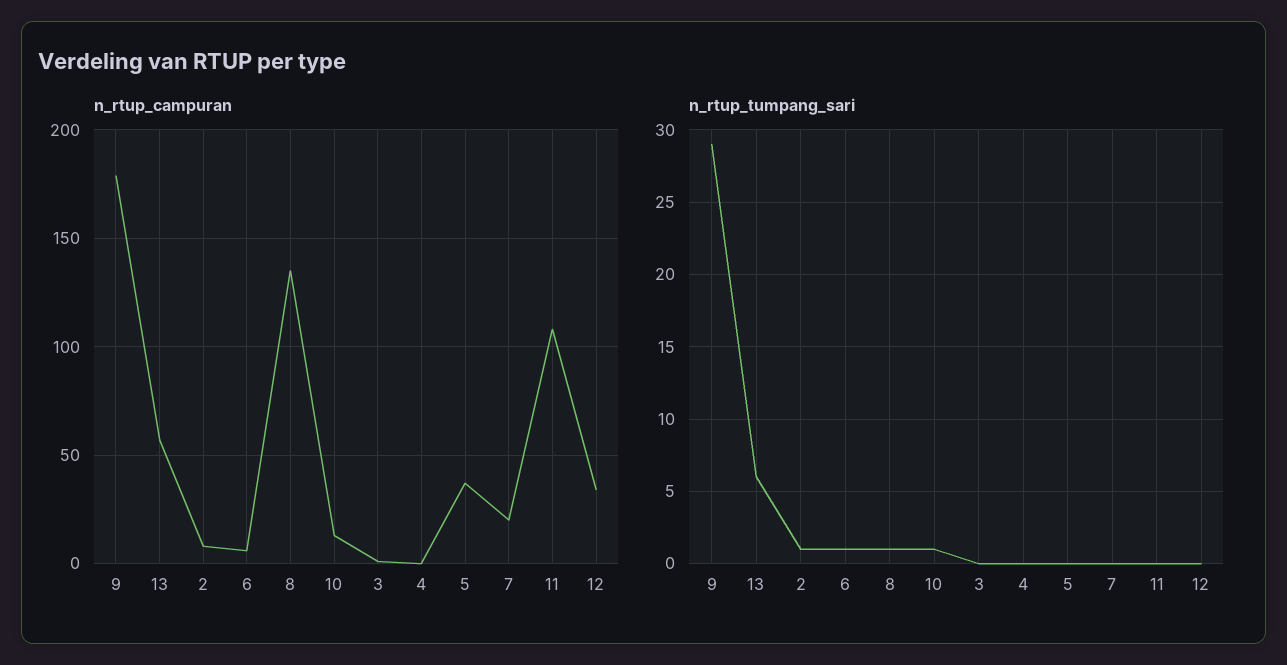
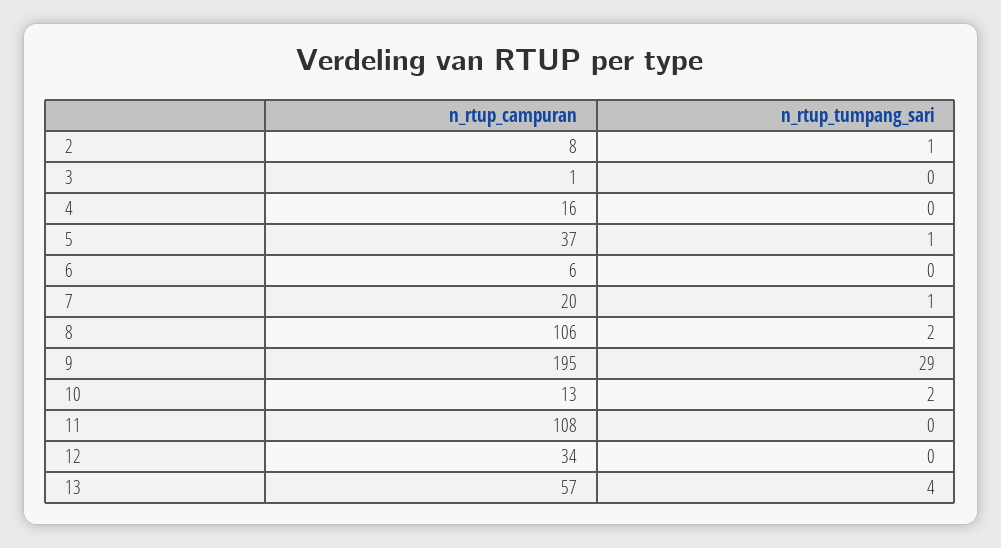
n_rtup_campuran, 9: 180 -> 195
n_rtup_campuran, 8: 135 -> 106
n_rtup_campuran, 4: 0 -> 16
n_rtup_tumpang_sari, 13: 6 -> 4
n_rtup_tumpang_sari, 6: 1 -> 0
n_rtup_tumpang_sari, 8: 1 -> 2
n_rtup_tumpang_sari, 10: 1 -> 2
n_rtup_tumpang_sari, 5: 0 -> 1
n_rtup_tumpang_sari, 7: 0 -> 1

